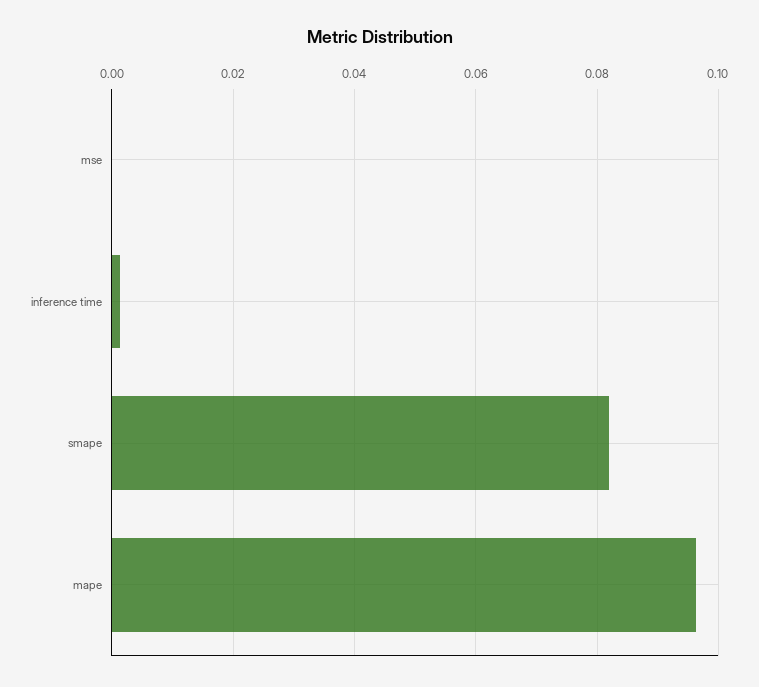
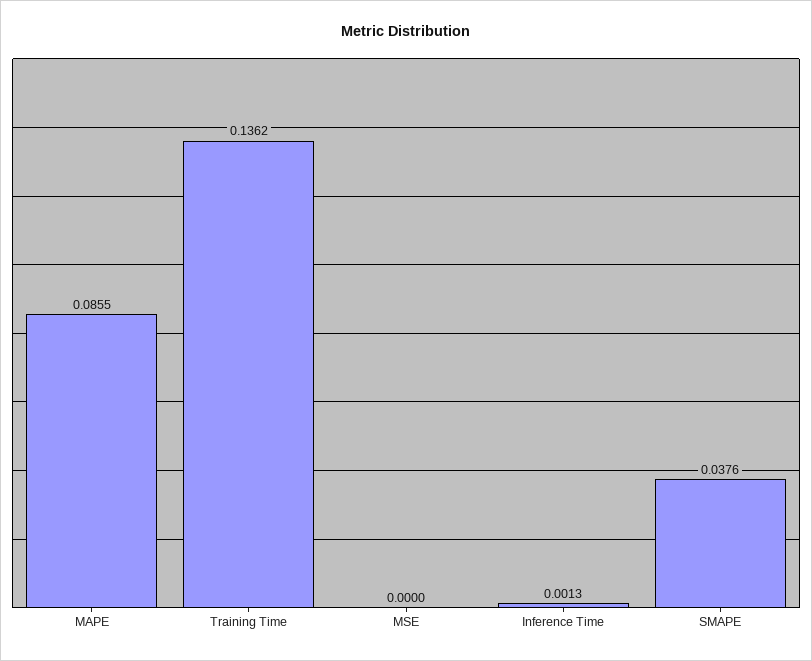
smape: 0.082 -> 0.0376
mape: 0.096 -> 0.0855
Training Time: none -> 0.1362

